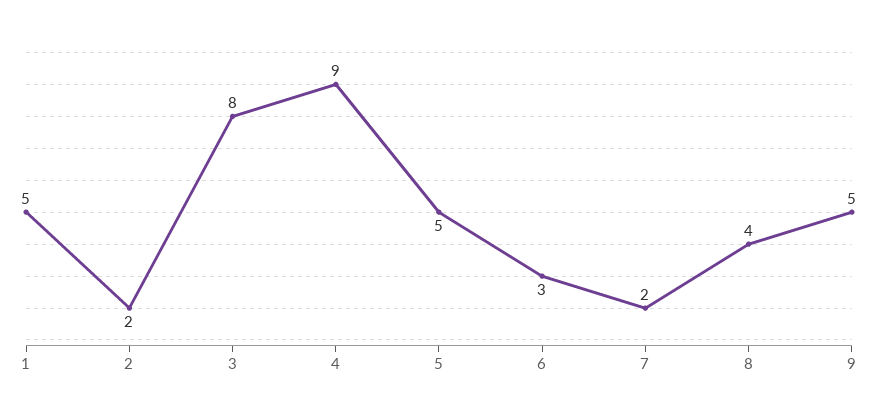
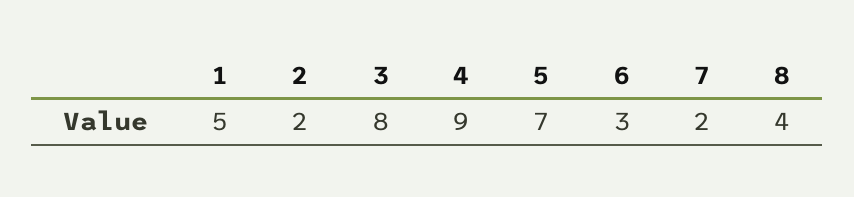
5: 5 -> 7
9: 5 -> none

